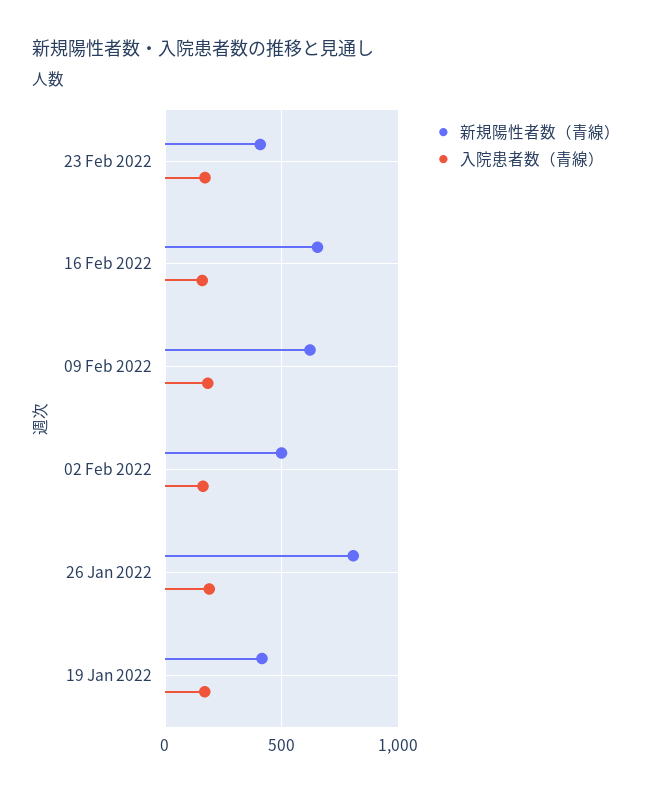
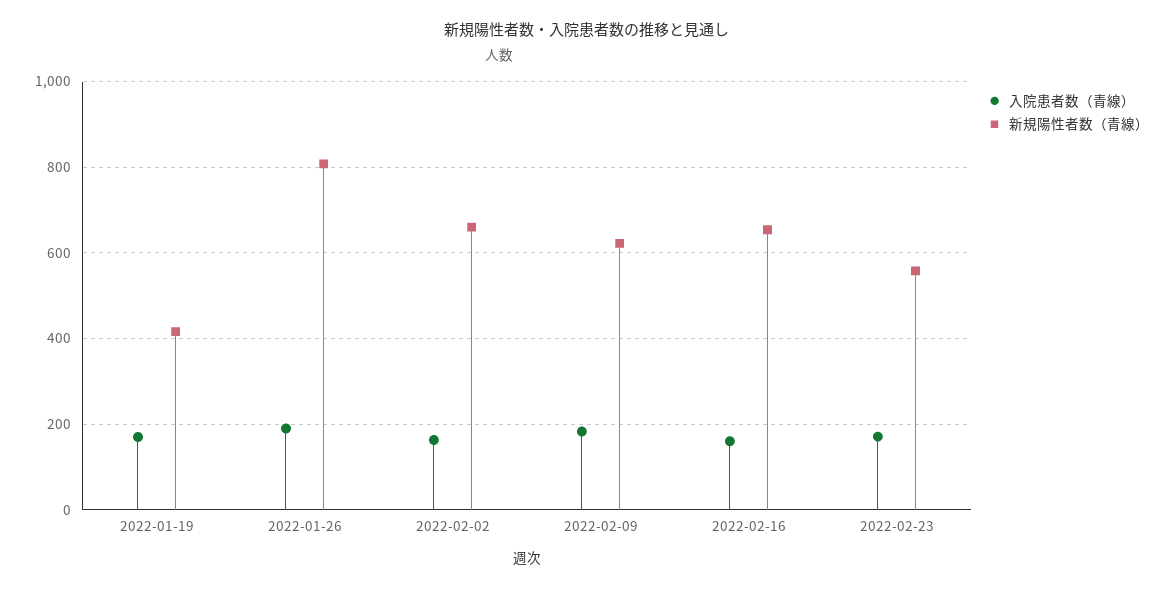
新規陽性者数（青線）, 23 Feb 2022: 400 -> 560
新規陽性者数（青線）, 02 Feb 2022: 500 -> 660

